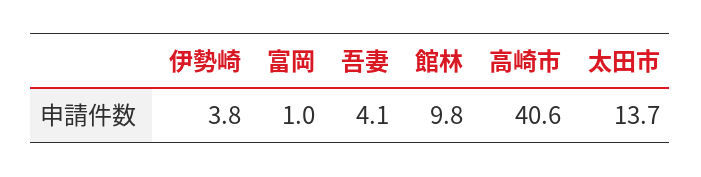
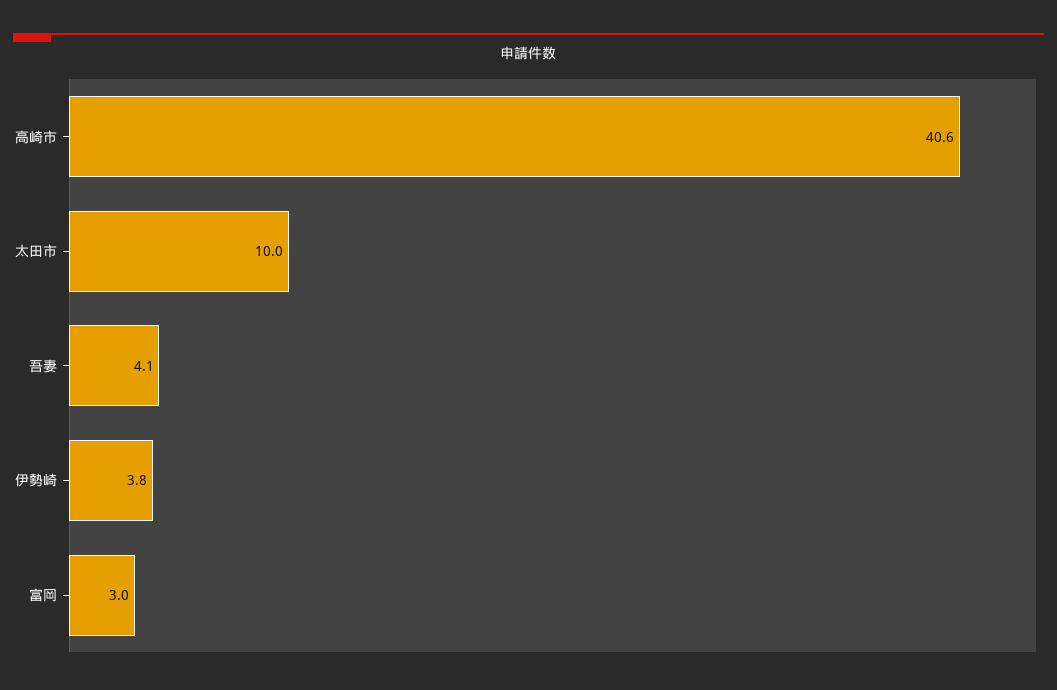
富岡: 1 -> 3
館林: 9.8 -> none
太田市: 13.7 -> 10

